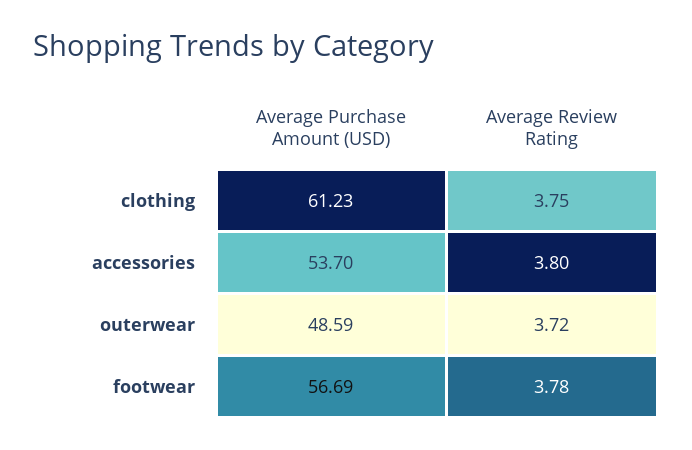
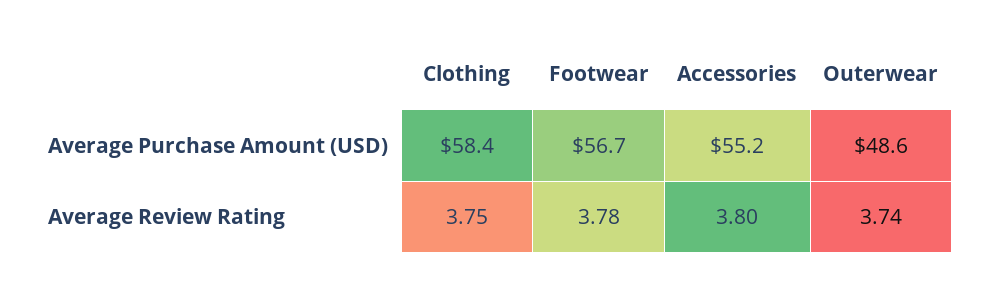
Average Purchase Amount (USD), clothing: 61.23 -> 58.4
Average Purchase Amount (USD), accessories: 53.7 -> 55.2
Average Review Rating, outerwear: 3.72 -> 3.74

